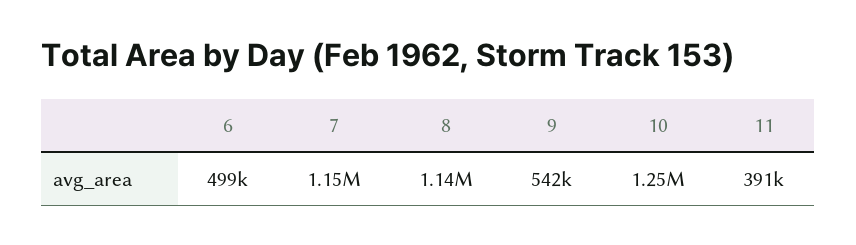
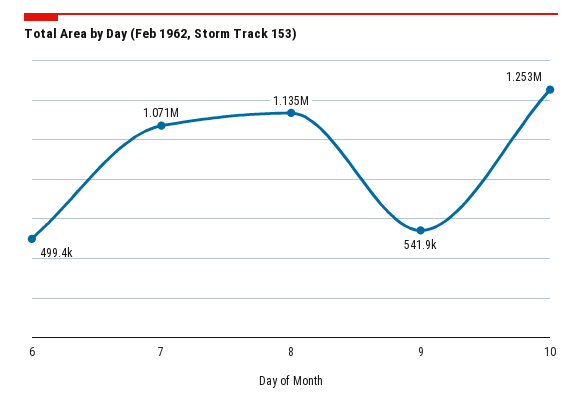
7: 1150000 -> 1071000
11: 391000 -> none

